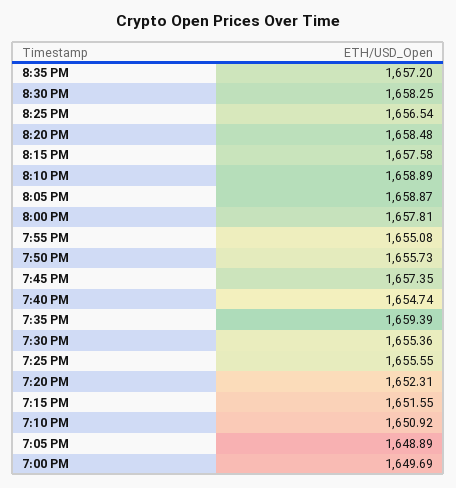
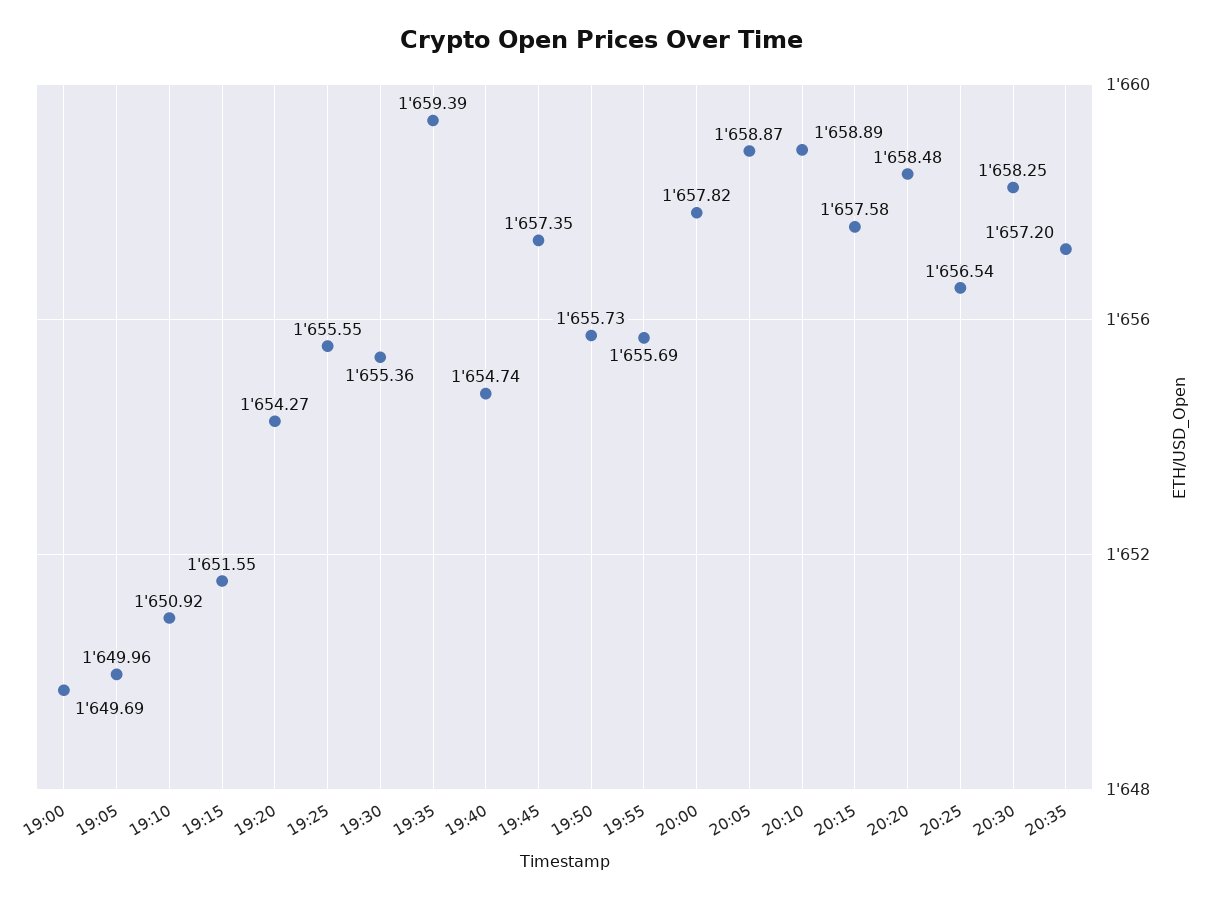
8:00 PM: 1657.81 -> 1657.82
7:55 PM: 1655.08 -> 1655.69
7:20 PM: 1652.31 -> 1654.27
7:05 PM: 1648.89 -> 1649.96

